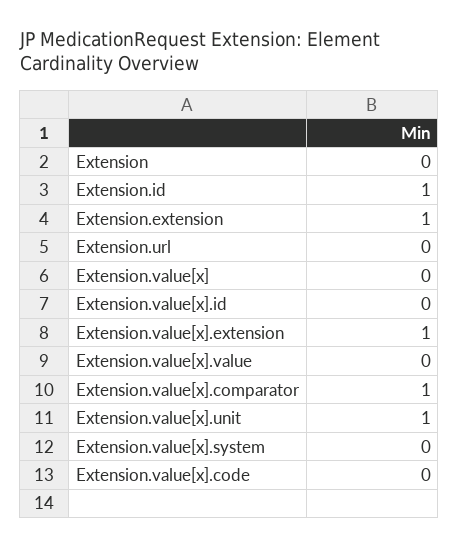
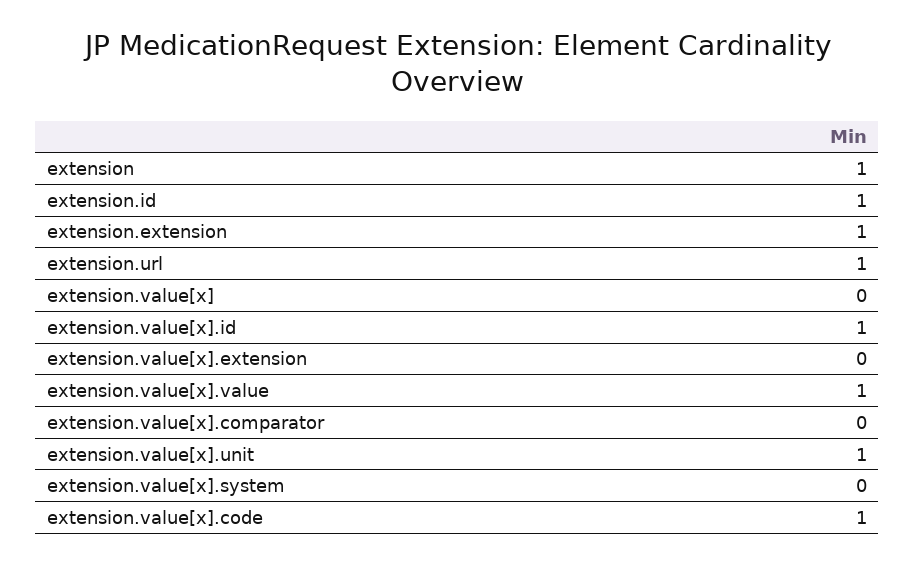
Extension: 0 -> 1
Extension.url: 0 -> 1
Extension.value[x].id: 0 -> 1
Extension.value[x].extension: 1 -> 0
Extension.value[x].value: 0 -> 1
Extension.value[x].comparator: 1 -> 0
Extension.value[x].code: 0 -> 1

